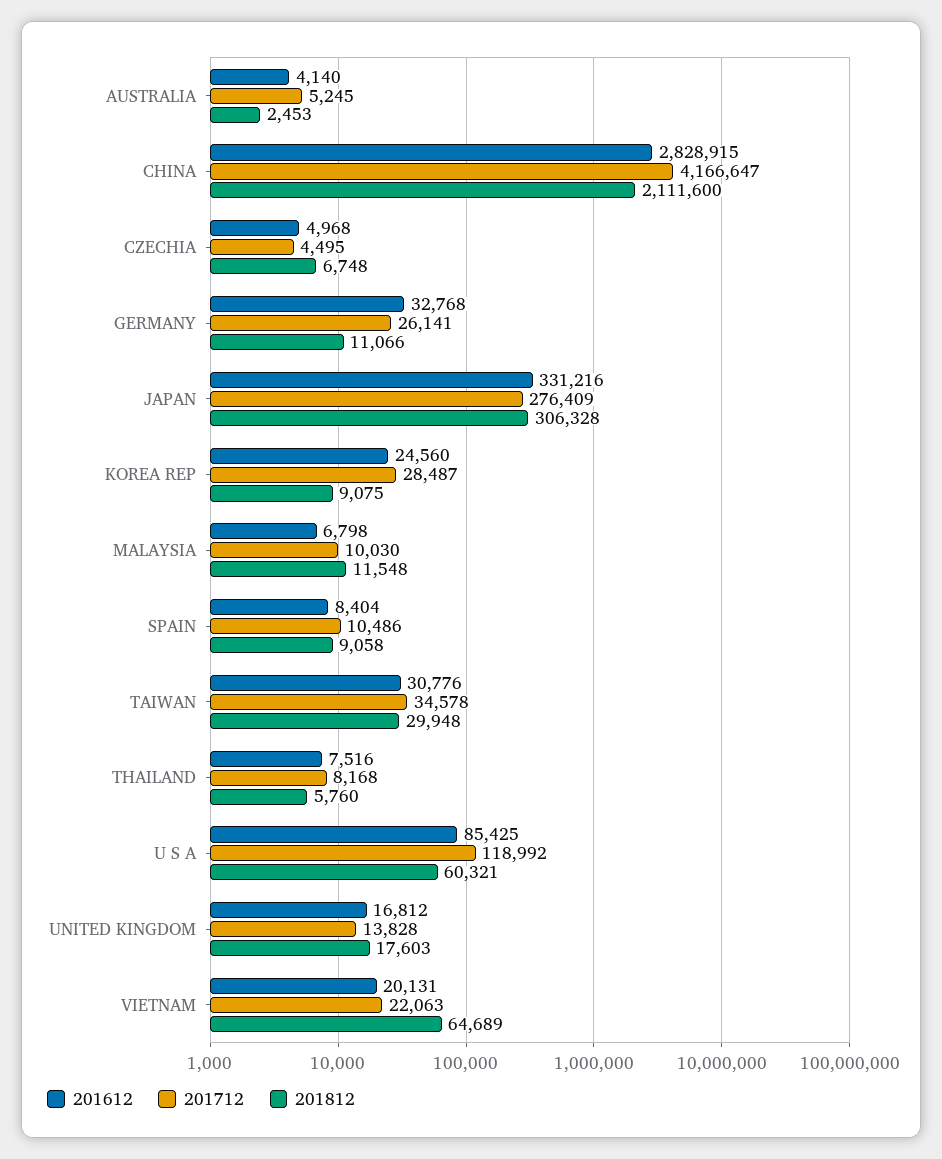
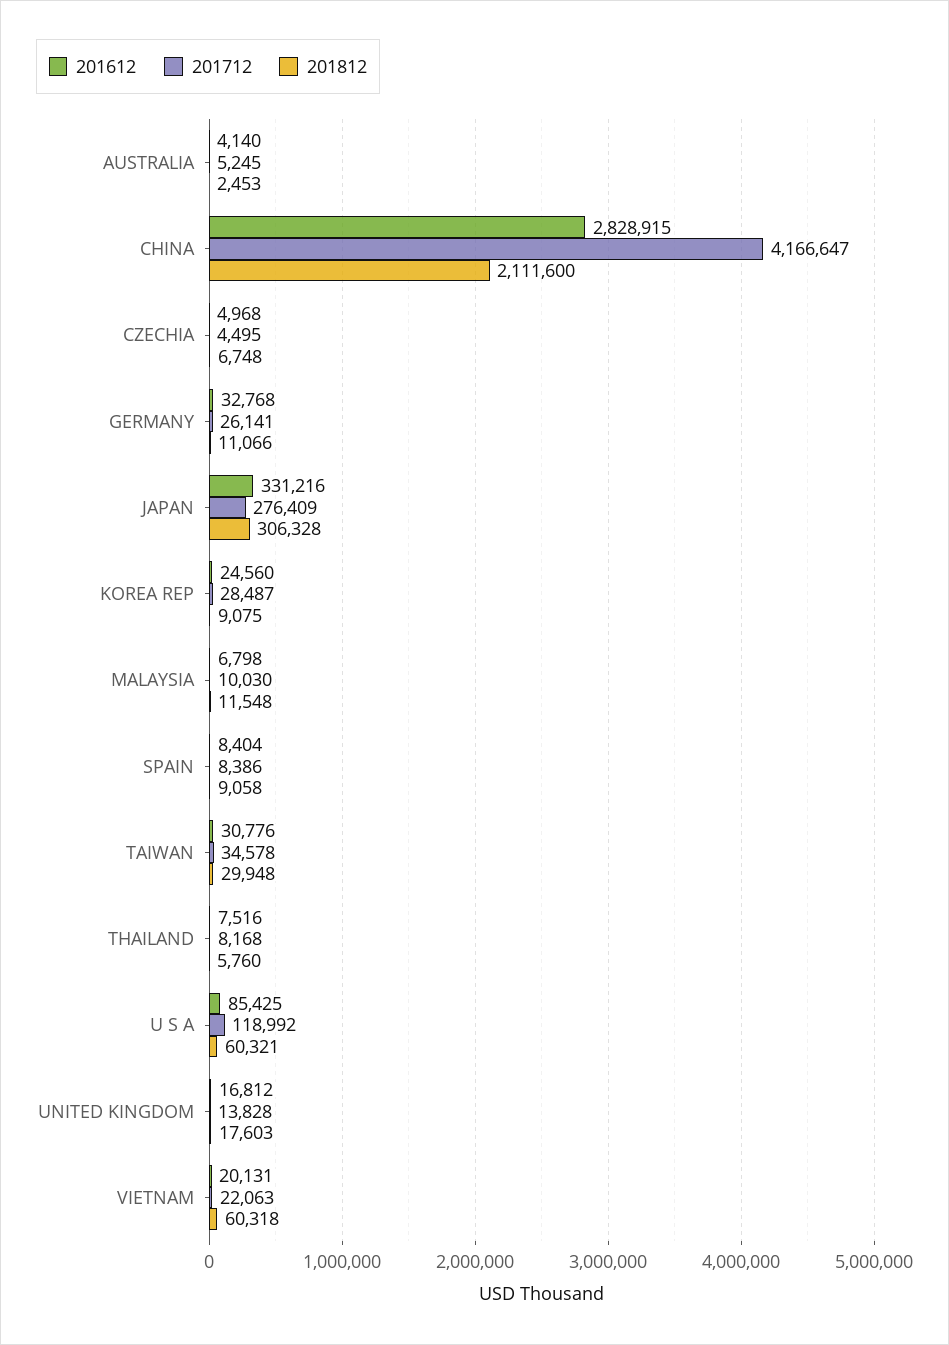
201712, SPAIN: 10486 -> 8386
201812, VIETNAM: 64689 -> 60318

